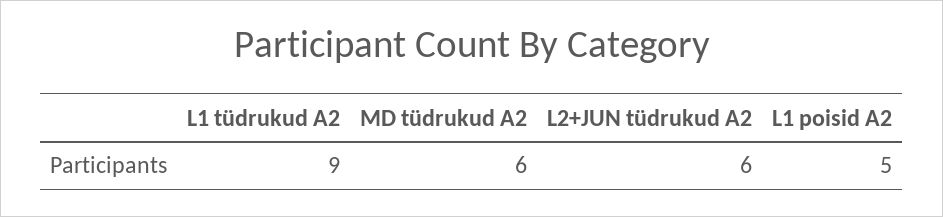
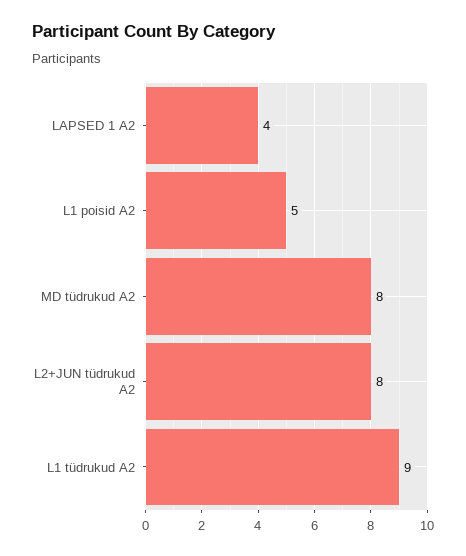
MD tüdrukud A2: 6 -> 8
L2+JUN tüdrukud A2: 6 -> 8
LAPSED 1 A2: none -> 4

